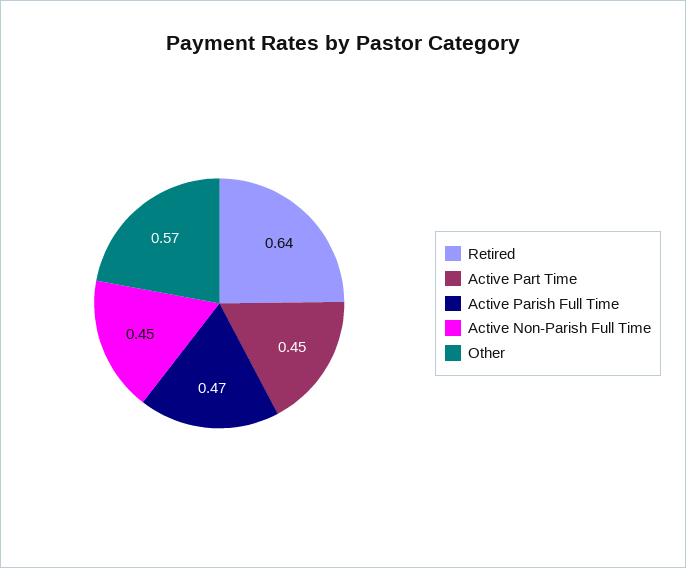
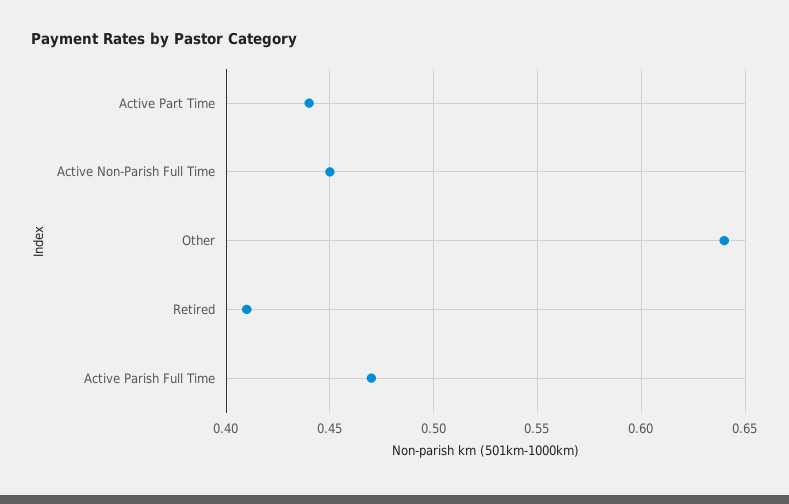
Retired: 0.64 -> 0.41
Active Part Time: 0.45 -> 0.44
Other: 0.57 -> 0.64

